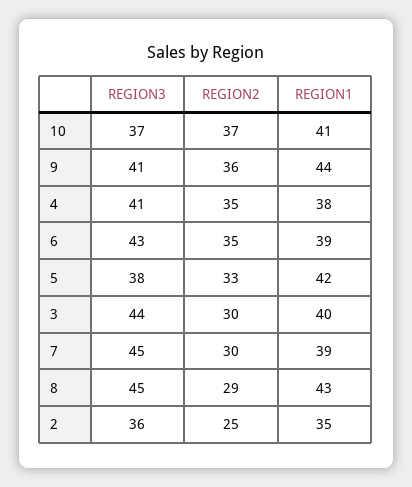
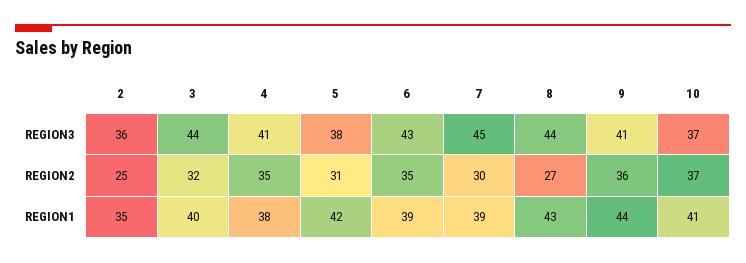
REGION2, 5: 33 -> 31
REGION2, 3: 30 -> 32
REGION3, 8: 45 -> 44
REGION2, 8: 29 -> 27

